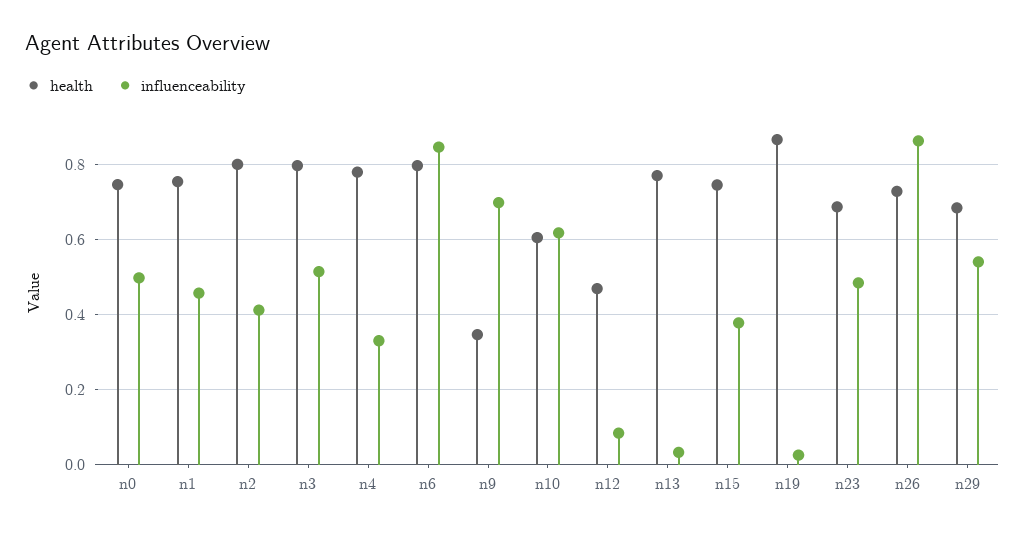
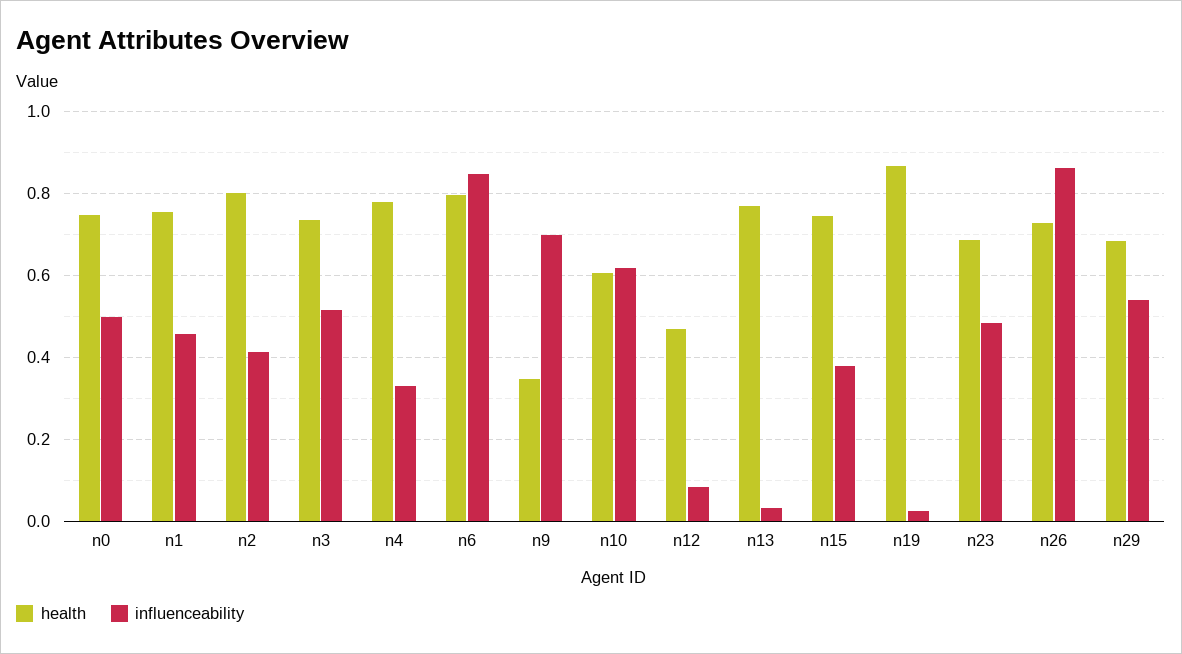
health, n3: 0.8 -> 0.74

